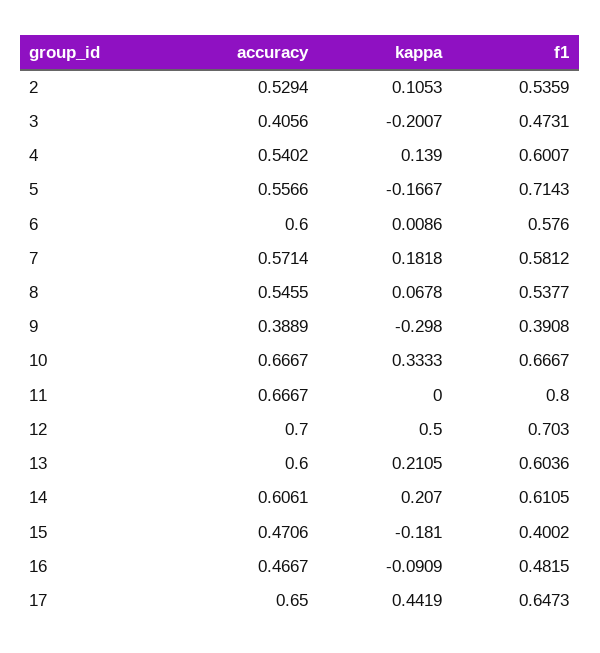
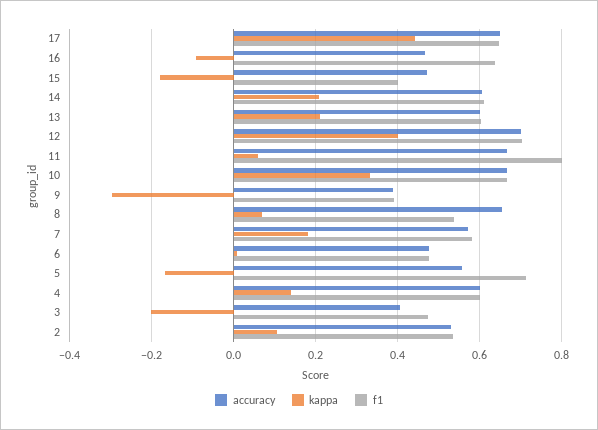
accuracy, 4: 0.5402 -> 0.6
accuracy, 6: 0.6 -> 0.48
f1, 6: 0.576 -> 0.48
accuracy, 8: 0.5455 -> 0.66
kappa, 11: 0 -> 0.06
kappa, 12: 0.5 -> 0.4
f1, 16: 0.4815 -> 0.64

